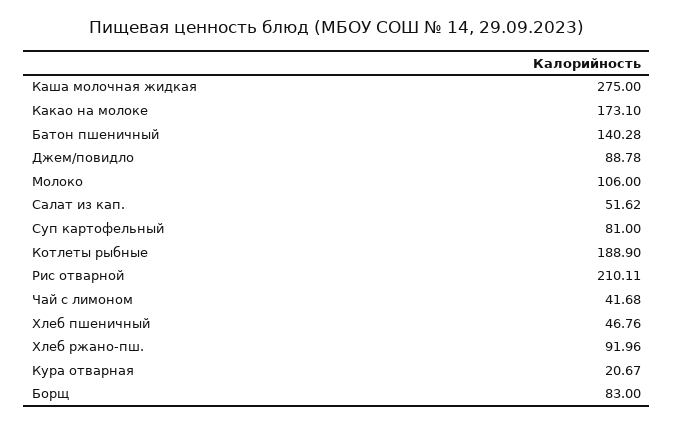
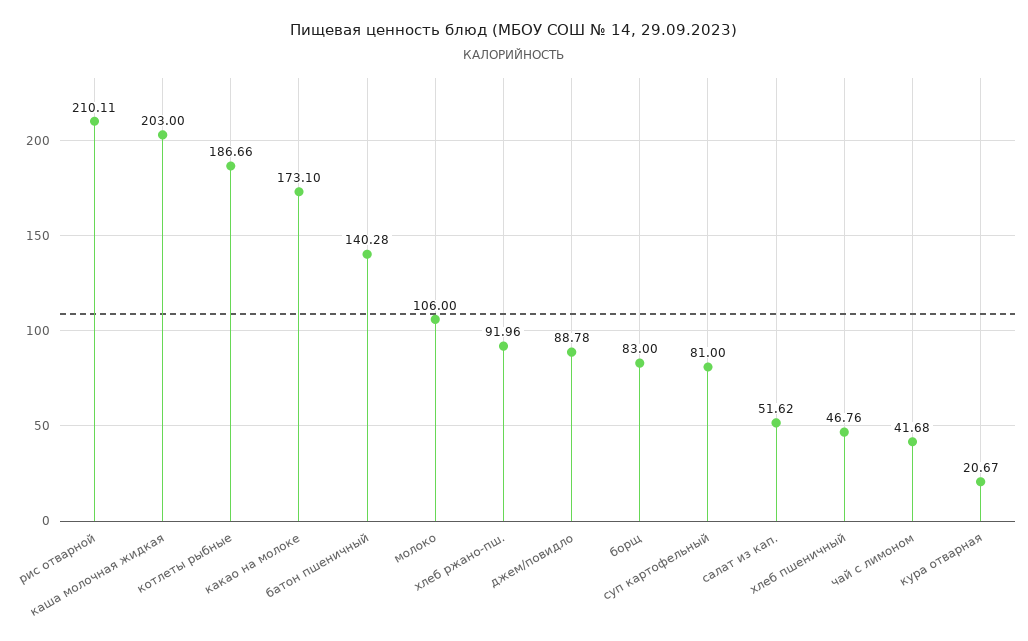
Каша молочная жидкая: 275 -> 203
Котлеты рыбные: 188.9 -> 186.66

